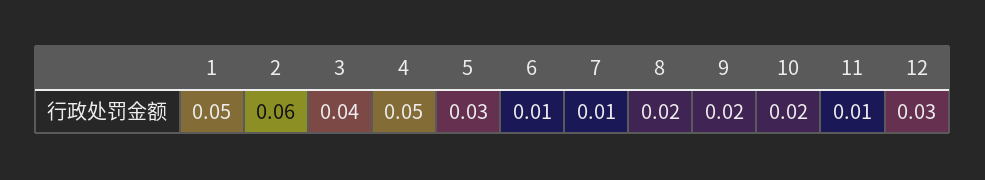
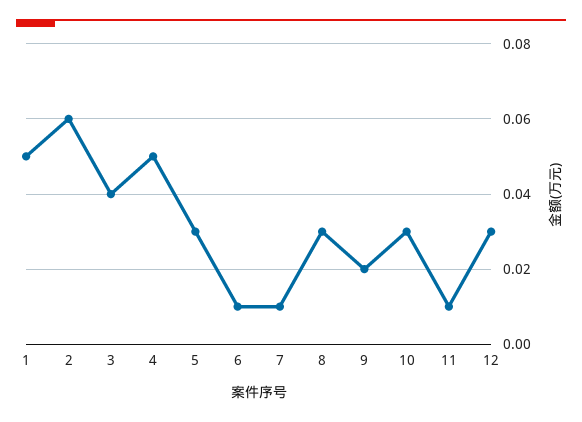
8: 0.02 -> 0.03
10: 0.02 -> 0.03

